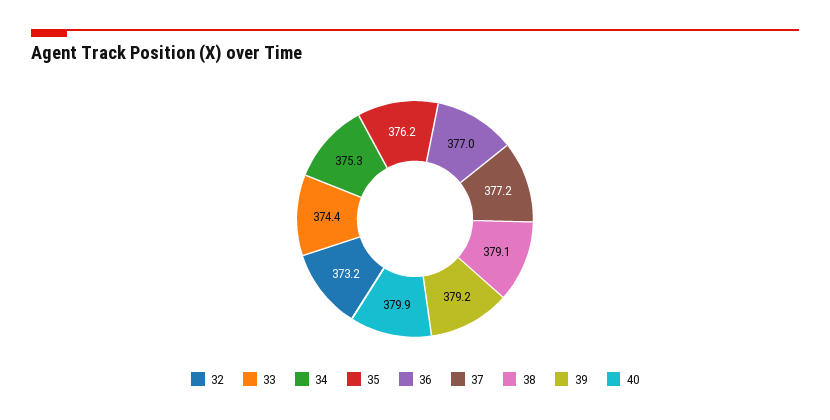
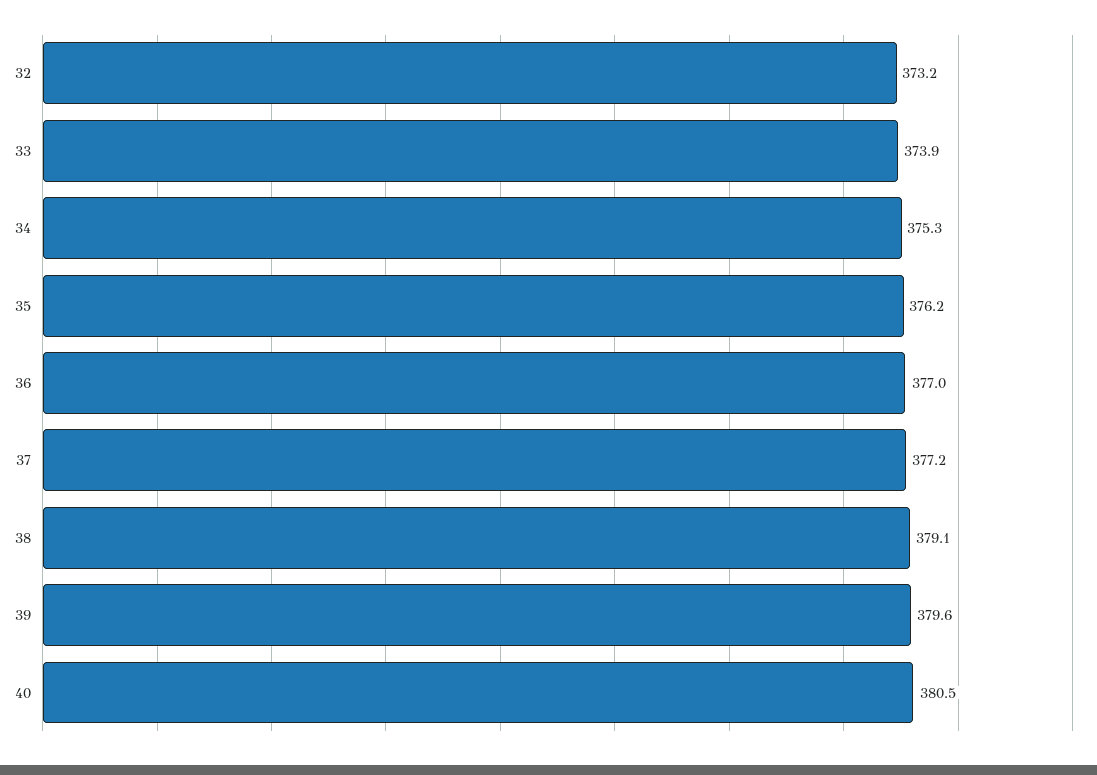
33: 374.4 -> 373.9
39: 379.2 -> 379.6
40: 379.9 -> 380.5

